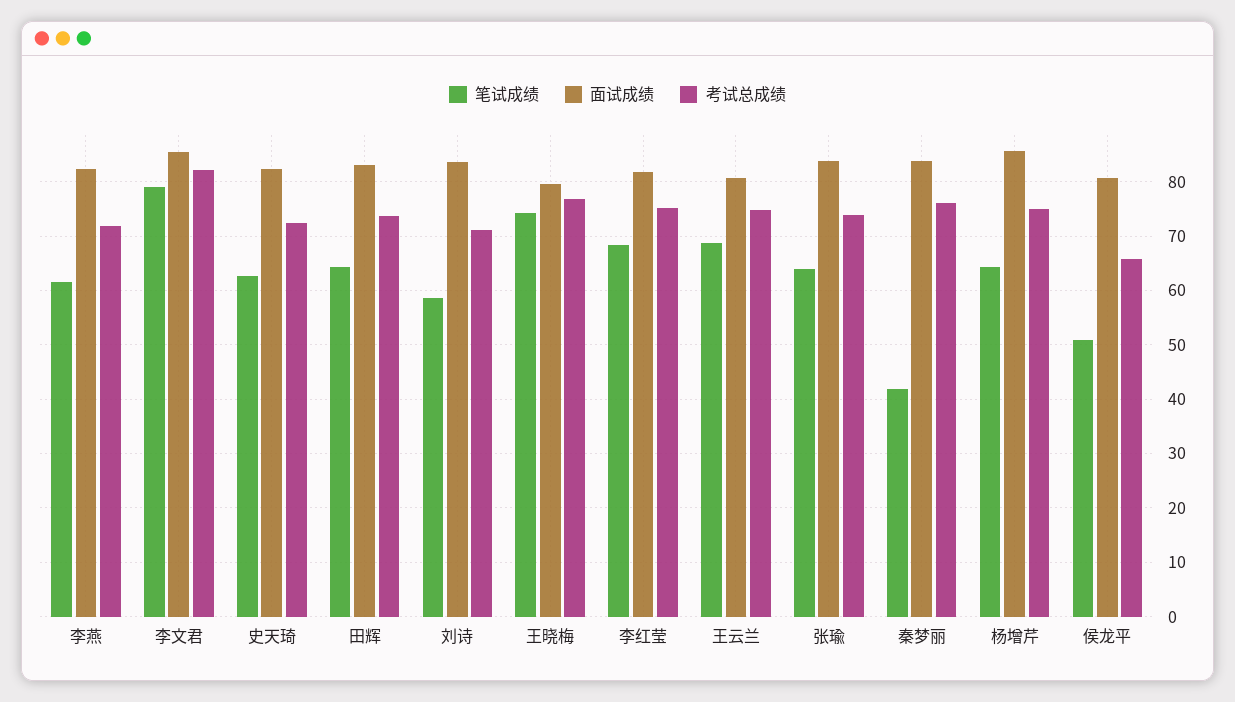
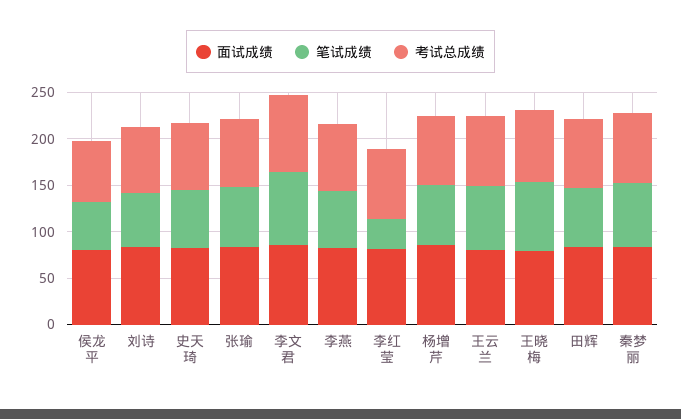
笔试成绩, 李红莹: 68 -> 30
笔试成绩, 秦梦丽: 42 -> 70

